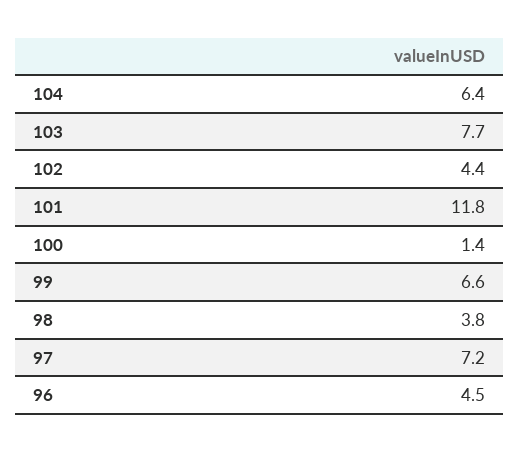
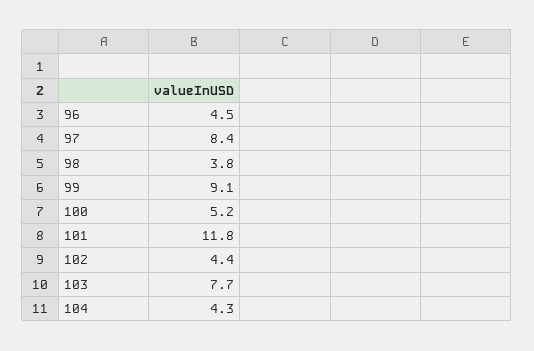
104: 6.4 -> 4.3
100: 1.4 -> 5.2
99: 6.6 -> 9.1
97: 7.2 -> 8.4

